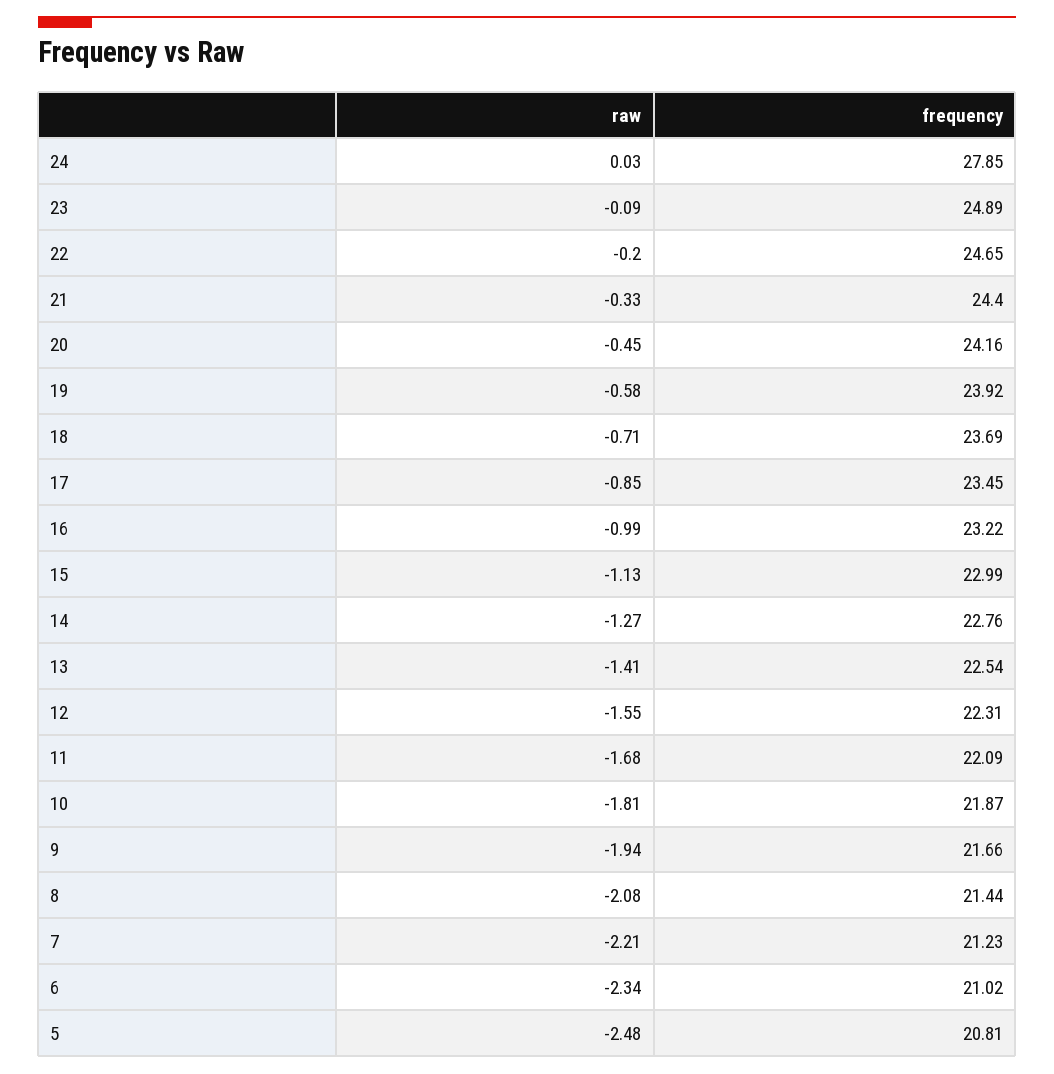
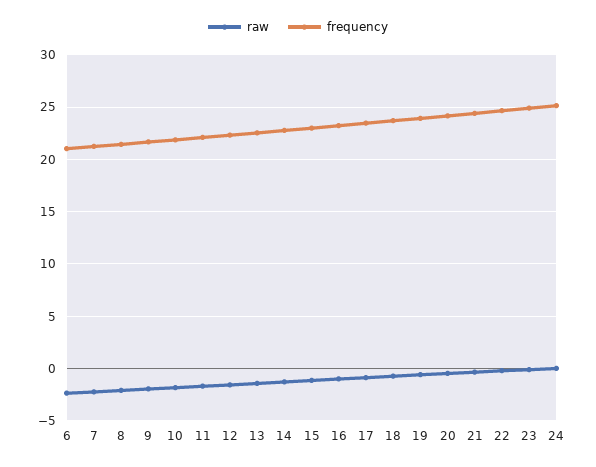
frequency, 24: 27.85 -> 25
raw, 5: -2.48 -> none
frequency, 5: 20.81 -> none

